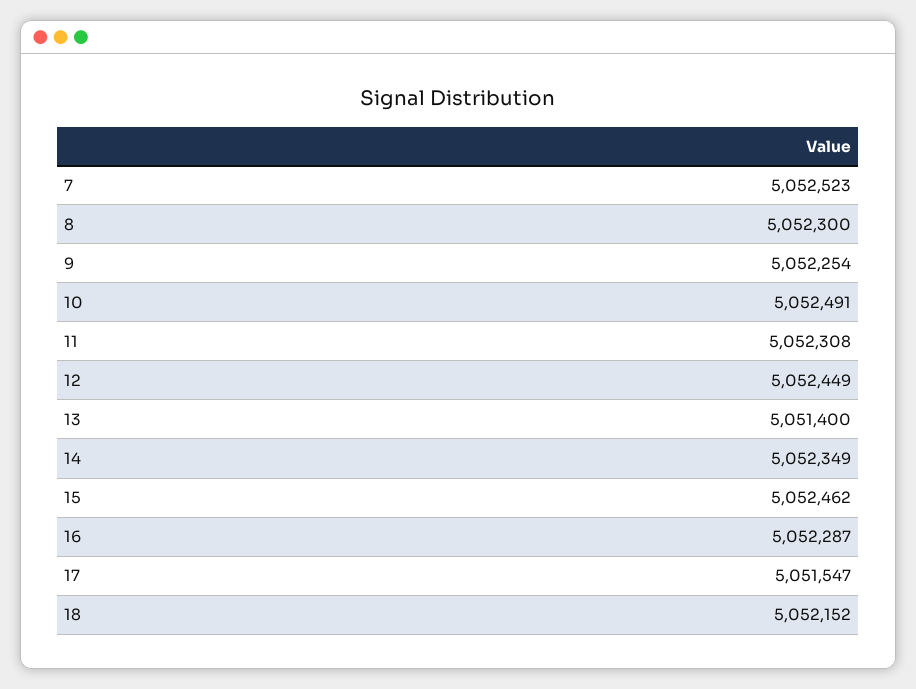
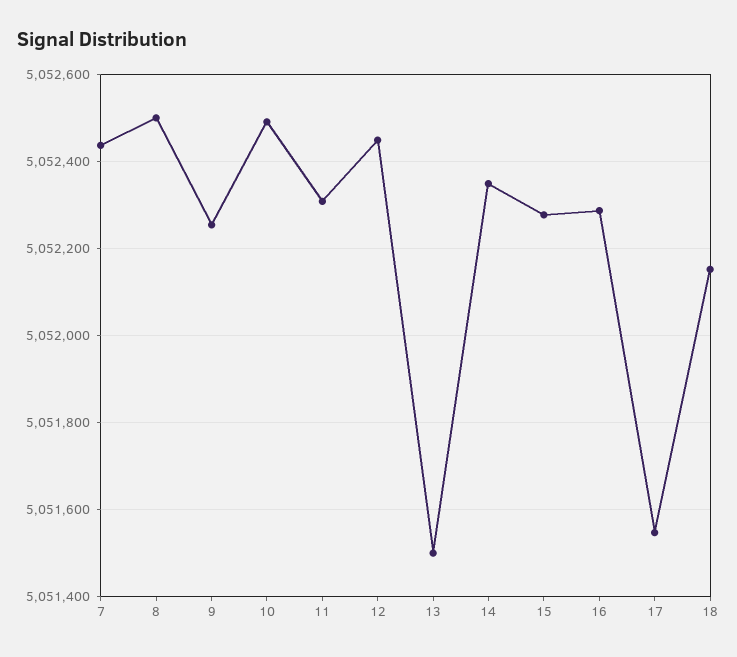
7: 5052523 -> 5052440
8: 5052300 -> 5052500
13: 5051400 -> 5051500
15: 5052462 -> 5052280

